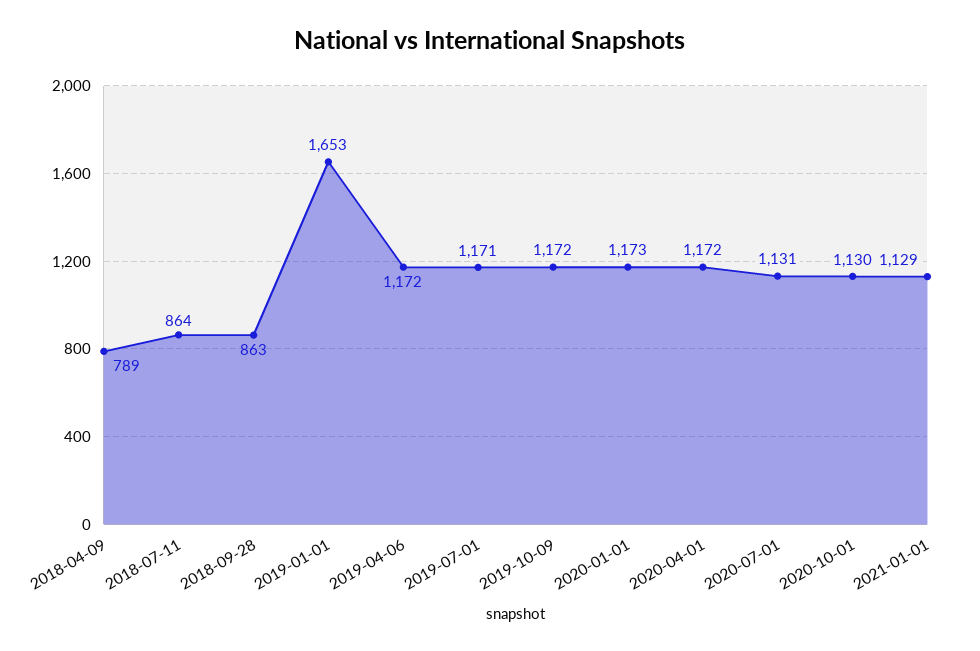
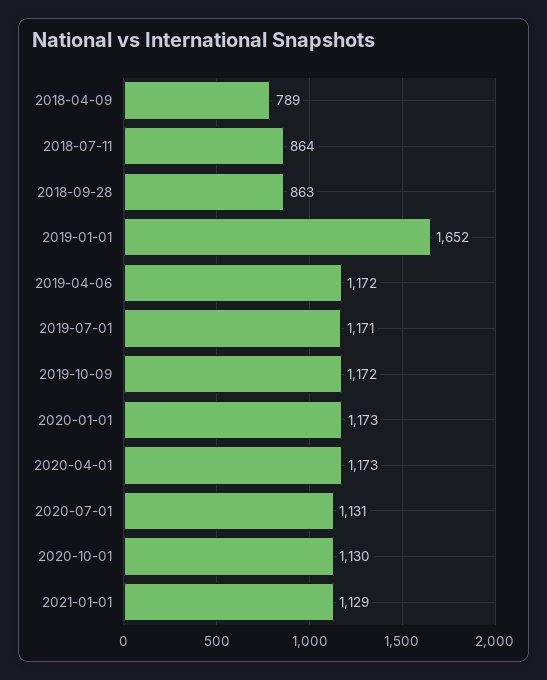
2019-01-01: 1653 -> 1652
2020-04-01: 1172 -> 1173

